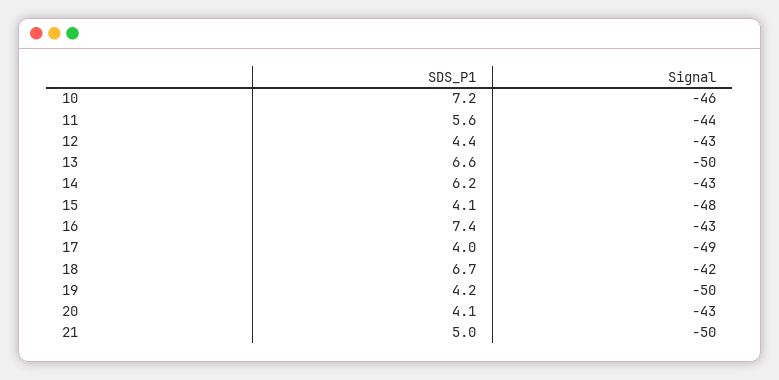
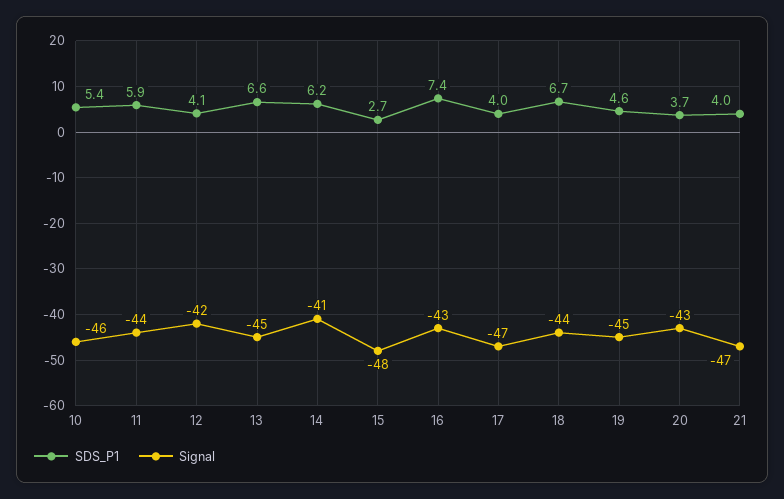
SDS_P1, 10: 7.2 -> 5.4
SDS_P1, 11: 5.6 -> 5.9
SDS_P1, 12: 4.4 -> 4.1
Signal, 12: -43 -> -42
Signal, 13: -50 -> -45
Signal, 14: -43 -> -41
SDS_P1, 15: 4.1 -> 2.7
Signal, 17: -49 -> -47
Signal, 18: -42 -> -44
SDS_P1, 19: 4.2 -> 4.6
Signal, 19: -50 -> -45
SDS_P1, 20: 4.1 -> 3.7
SDS_P1, 21: 5 -> 4
Signal, 21: -50 -> -47

